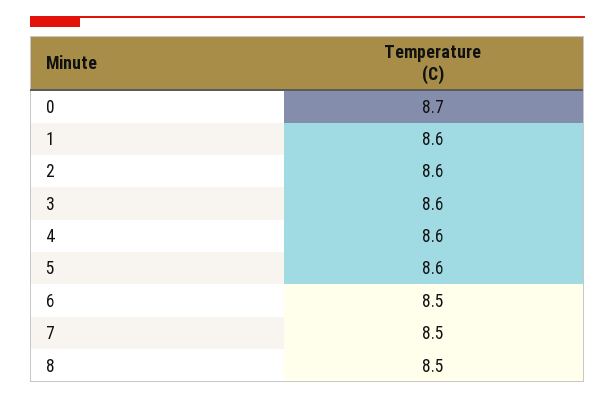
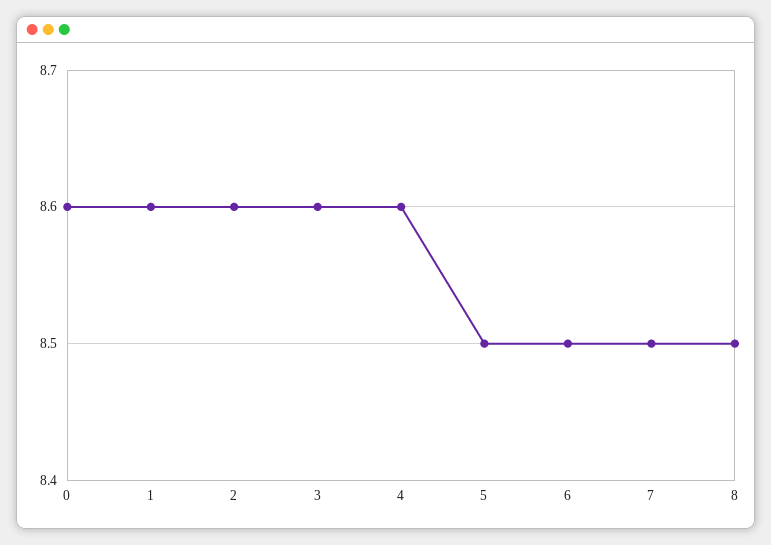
0: 8.7 -> 8.6
5: 8.6 -> 8.5

